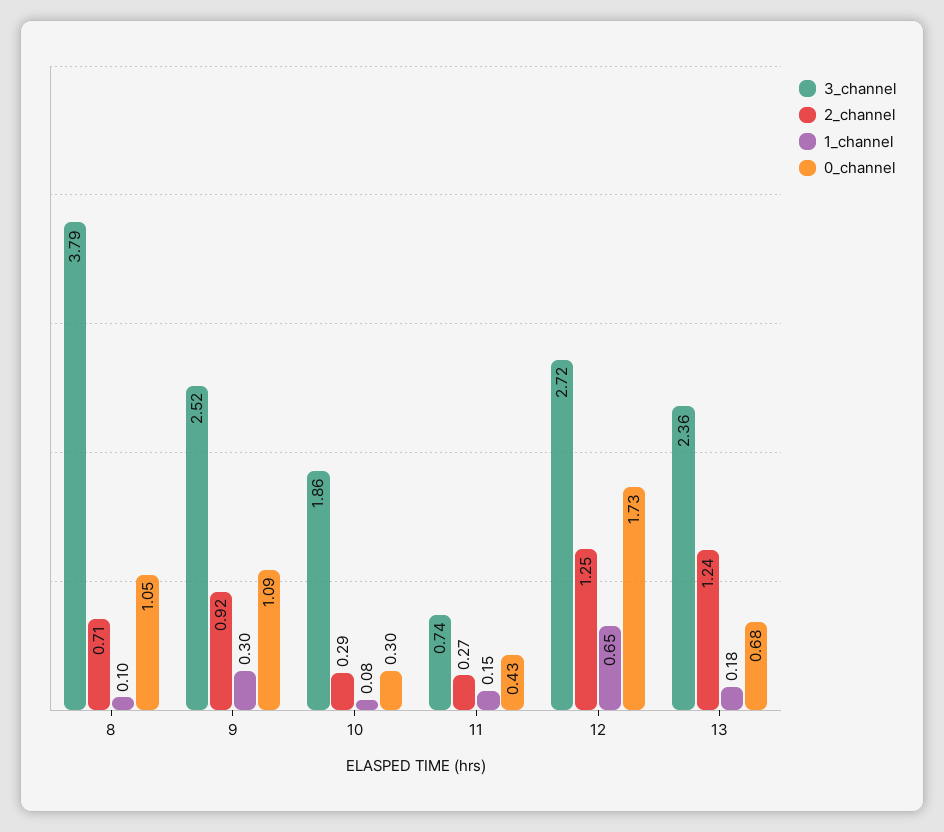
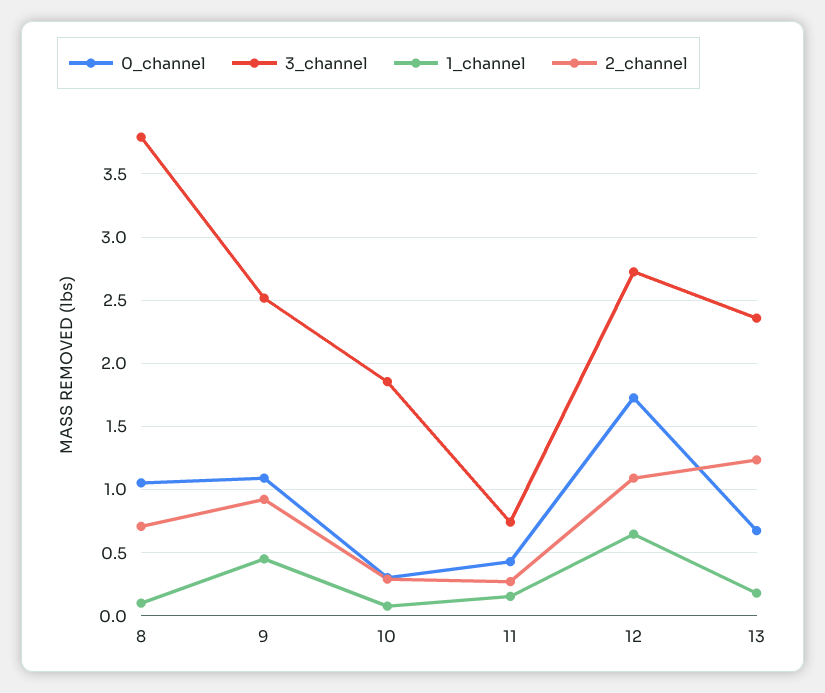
1_channel, 9: 0.3 -> 0.45
2_channel, 12: 1.25 -> 1.1

